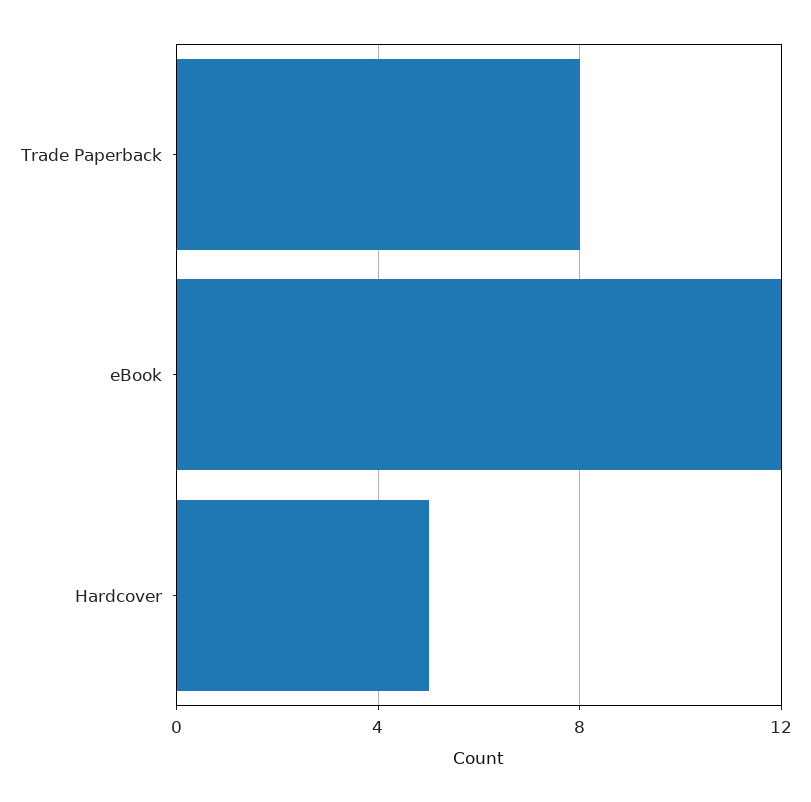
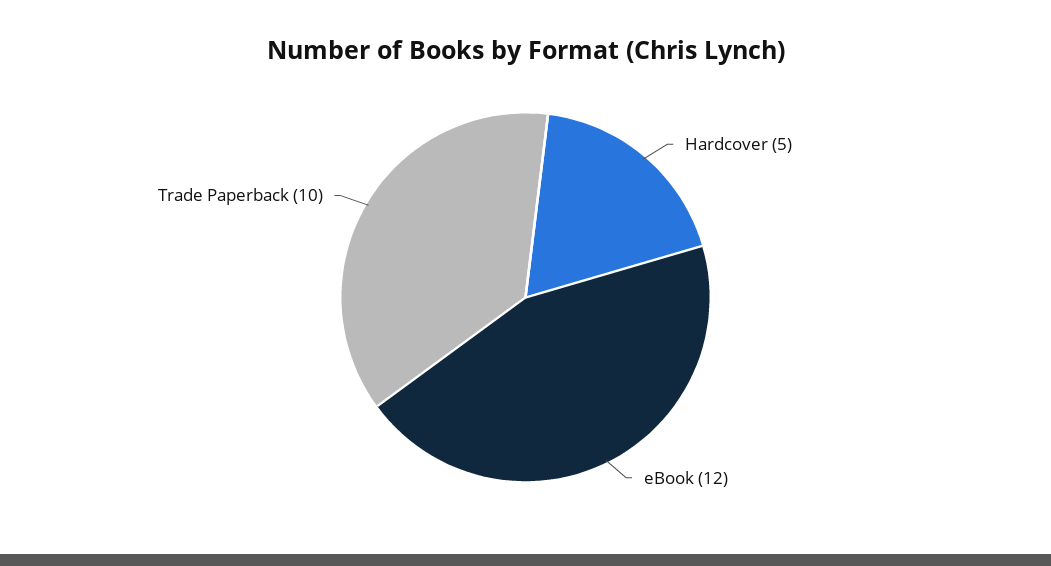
Trade Paperback: 8 -> 10

